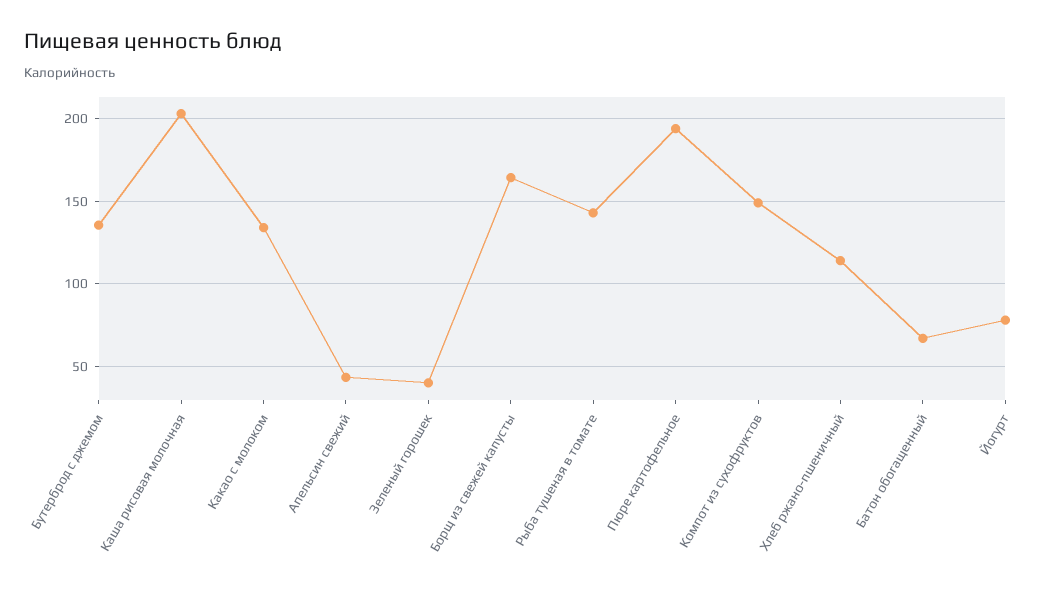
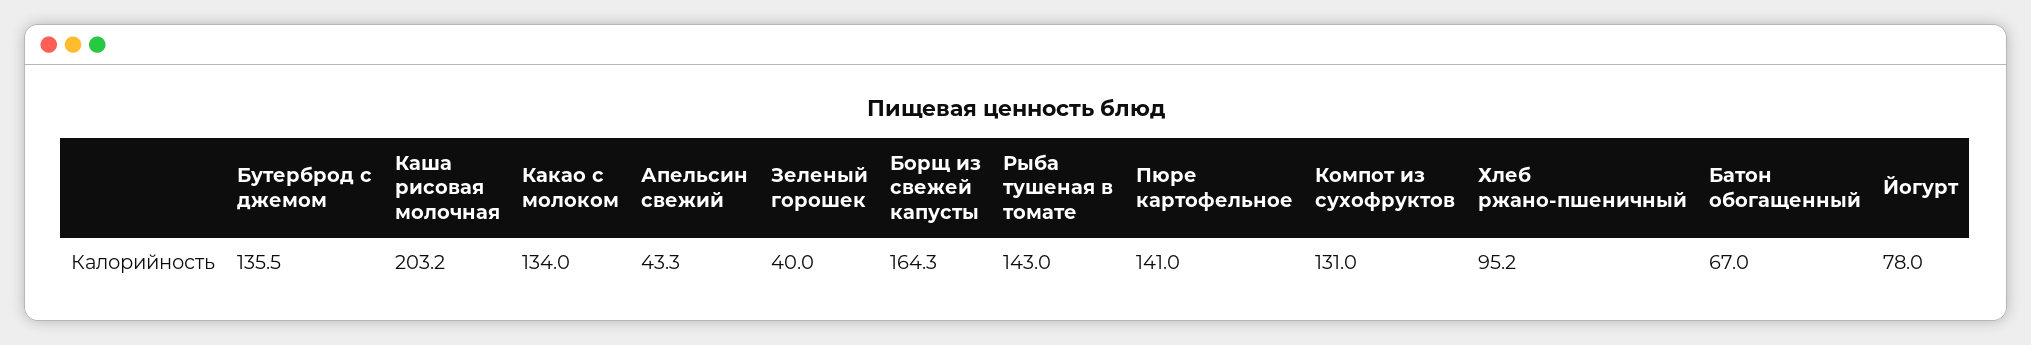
Пюре картофельное: 195 -> 141
Компот из сухофруктов: 150 -> 131
Хлеб ржано-пшеничный: 115 -> 95.2

